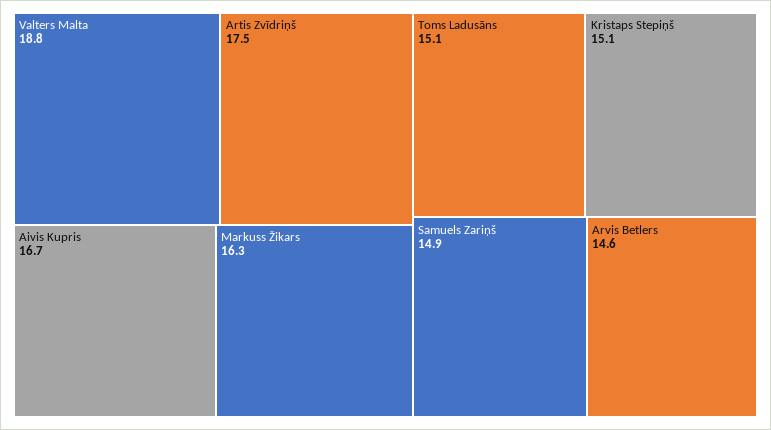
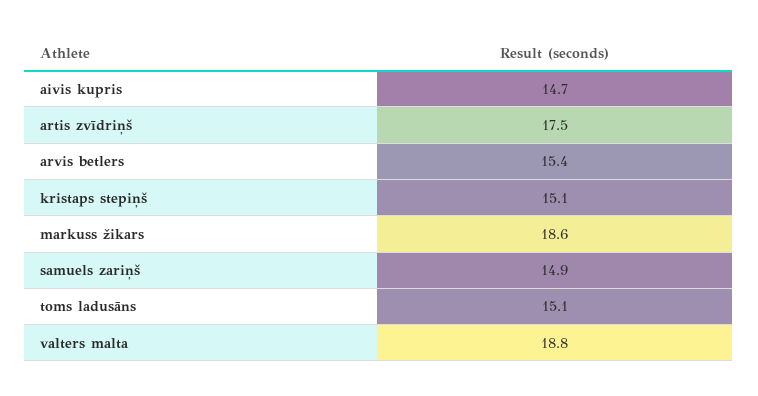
Aivis Kupris: 16.7 -> 14.7
Markuss Žikars: 16.3 -> 18.6
Arvis Betlers: 14.6 -> 15.4

